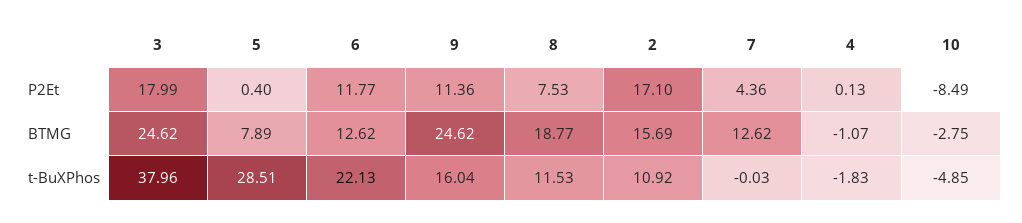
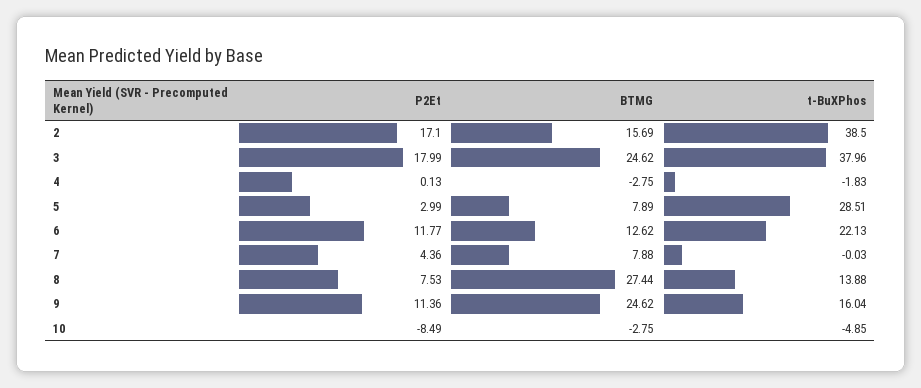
5, P2Et: 0.4 -> 2.99
8, BTMG: 18.77 -> 27.44
7, BTMG: 12.62 -> 7.88
4, BTMG: -1.07 -> -2.75
8, t-BuXPhos: 11.53 -> 13.88
2, t-BuXPhos: 10.92 -> 38.5

